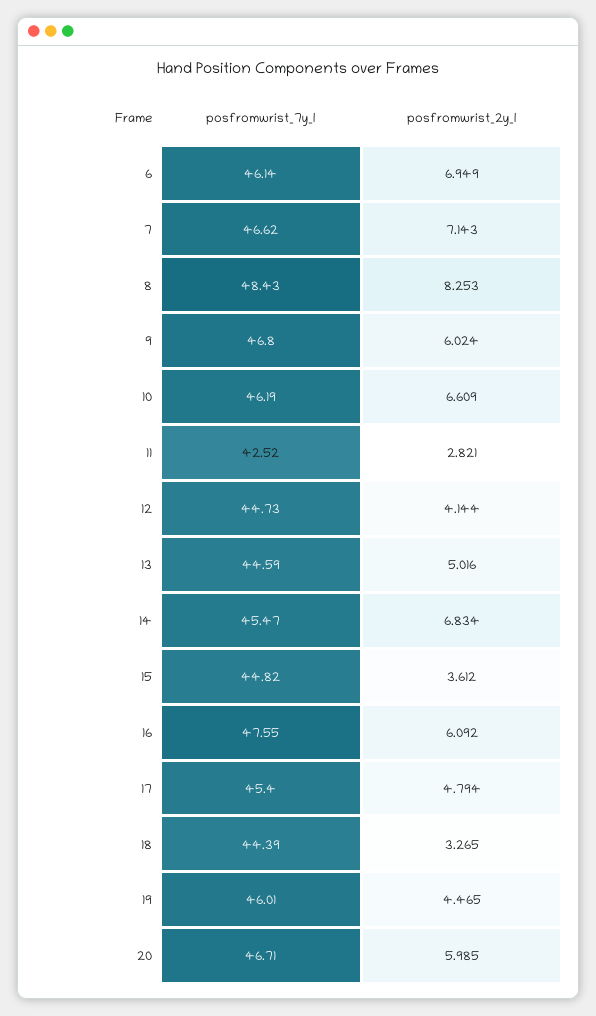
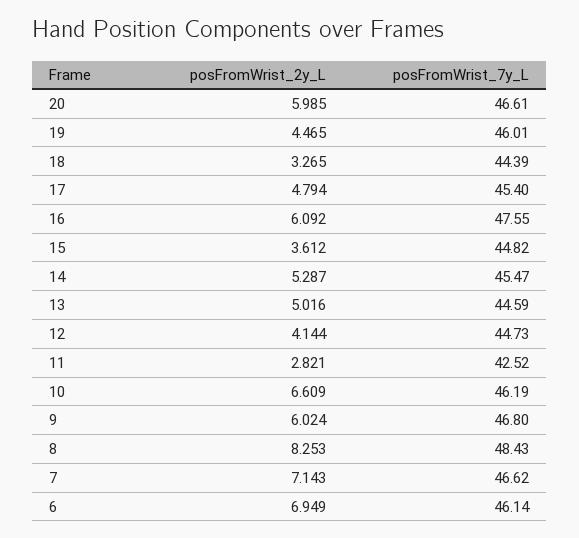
posfromwrist_2y_l, 14: 6.834 -> 5.287
posfromwrist_7y_l, 20: 46.71 -> 46.61

